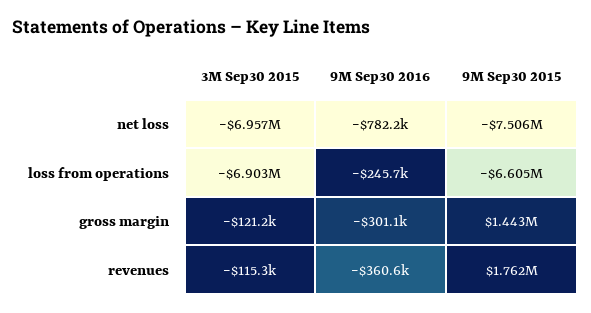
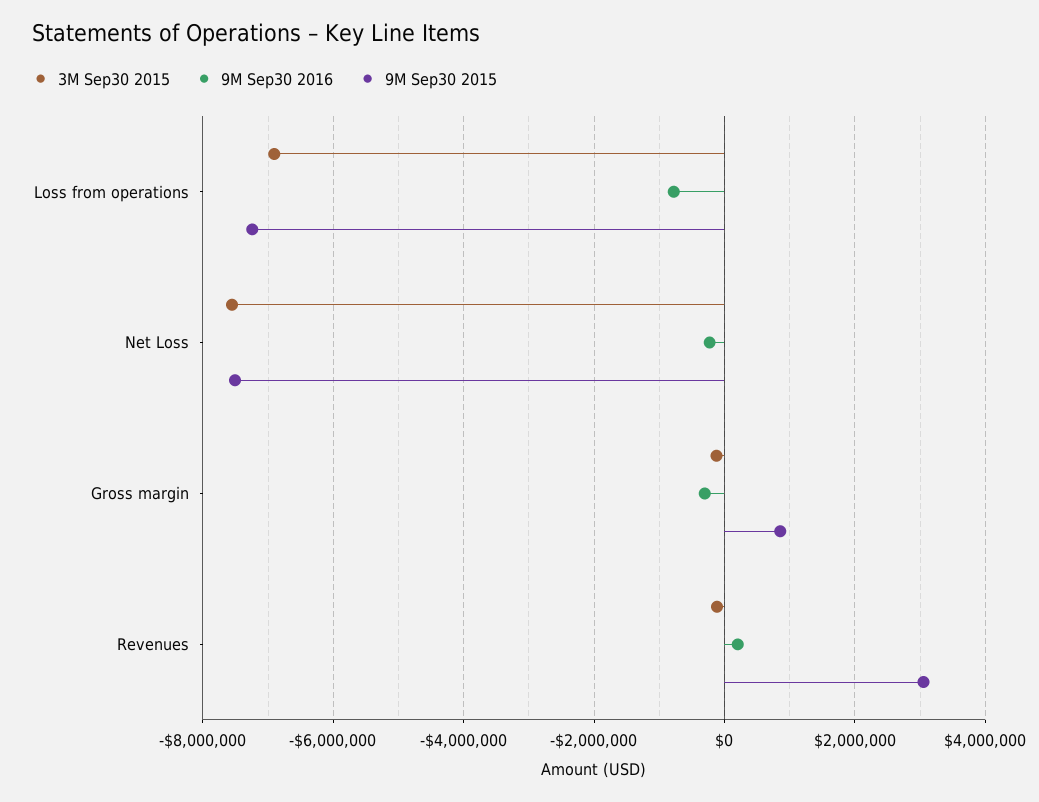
3M Sep30 2015, net loss: -6957000 -> -7600000
9M Sep30 2016, net loss: -782200 -> -200000
9M Sep30 2016, loss from operations: -245700 -> -800000
9M Sep30 2015, loss from operations: -6605000 -> -7200000
9M Sep30 2015, gross margin: 1443000 -> 800000
9M Sep30 2016, revenues: -360600 -> 200000
9M Sep30 2015, revenues: 1762000 -> 3000000

